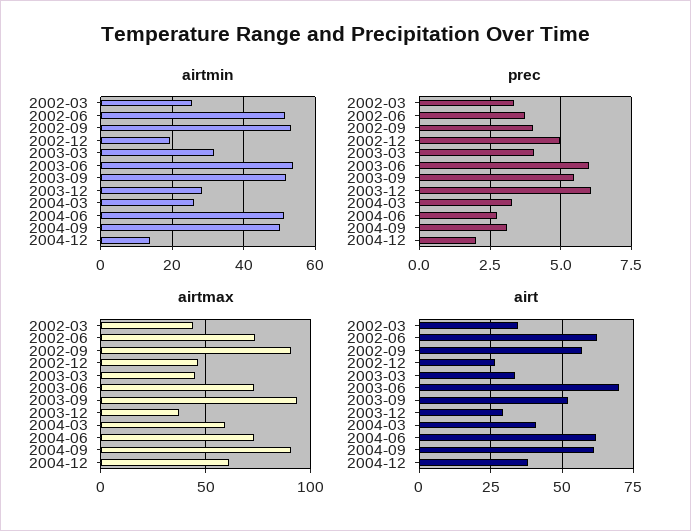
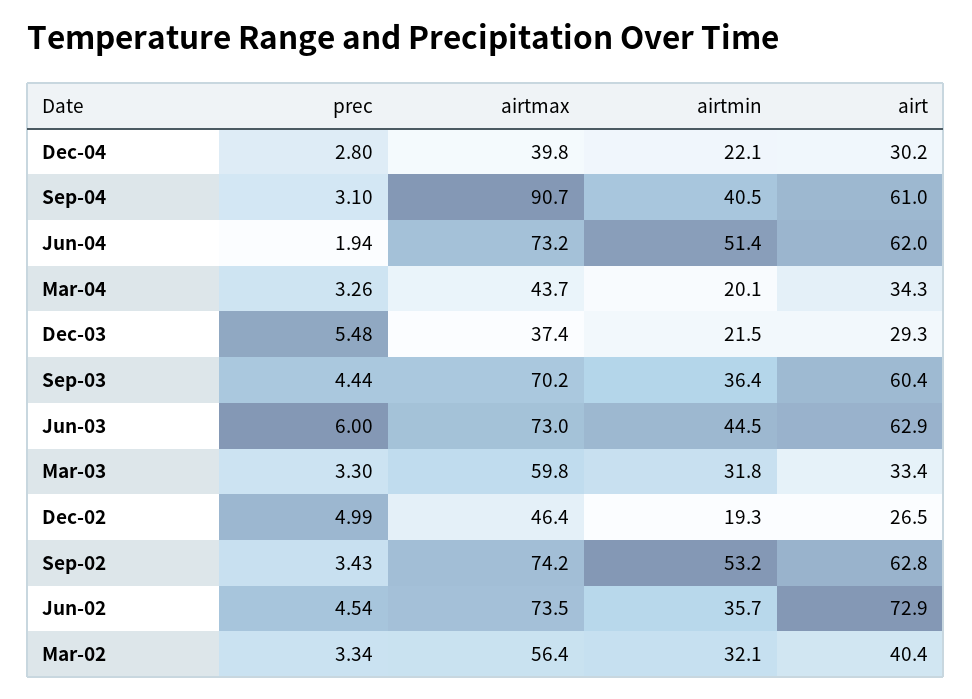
airtmin, 2002-03: 26 -> 32.1
airtmin, 2002-06: 52 -> 35.7
airtmin, 2003-06: 54 -> 44.5
airtmin, 2003-09: 52 -> 36.4
airtmin, 2003-12: 28 -> 21.5
airtmin, 2004-03: 26 -> 20.1
airtmin, 2004-09: 50 -> 40.5
airtmin, 2004-12: 14 -> 22.1
prec, 2002-06: 3.75 -> 4.54
prec, 2002-09: 4 -> 3.43
prec, 2003-03: 4 -> 3.3
prec, 2003-09: 5.5 -> 4.44
prec, 2003-12: 6 -> 5.48
prec, 2004-06: 2.75 -> 1.94
prec, 2004-12: 2 -> 2.8
airtmax, 2002-03: 45 -> 56.4
airtmax, 2002-09: 90 -> 74.2
airtmax, 2003-03: 45 -> 59.8
airtmax, 2003-09: 95 -> 70.2
airtmax, 2004-03: 60 -> 43.7
airtmax, 2004-12: 60 -> 39.8
airt, 2002-03: 35 -> 40.4
airt, 2002-06: 62.5 -> 72.9
airt, 2002-09: 57.5 -> 62.8
airt, 2003-06: 70 -> 62.9
airt, 2003-09: 52.5 -> 60.4
airt, 2004-03: 40 -> 34.3
airt, 2004-12: 37.5 -> 30.2

